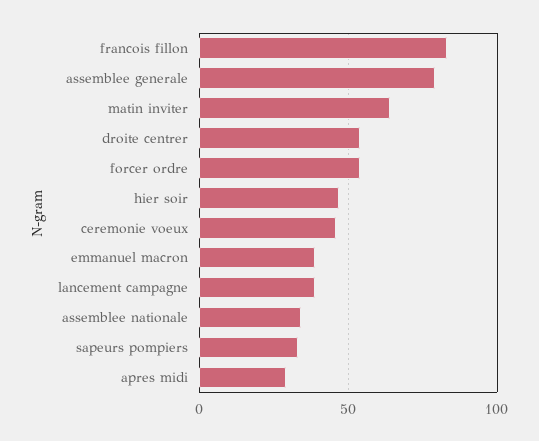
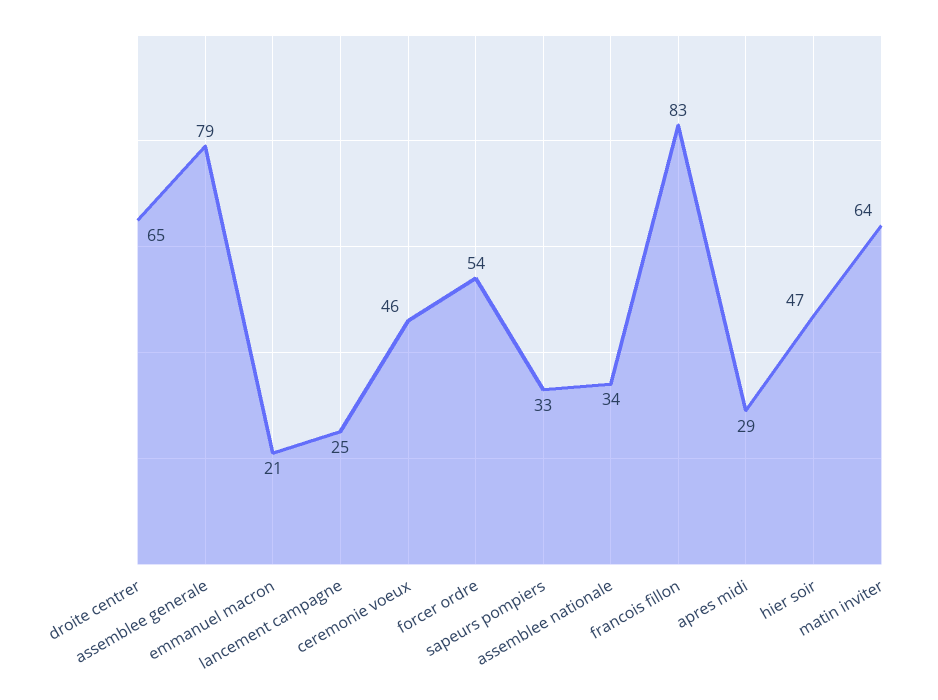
droite centrer: 55 -> 65
emmanuel macron: 40 -> 21
lancement campagne: 40 -> 25

